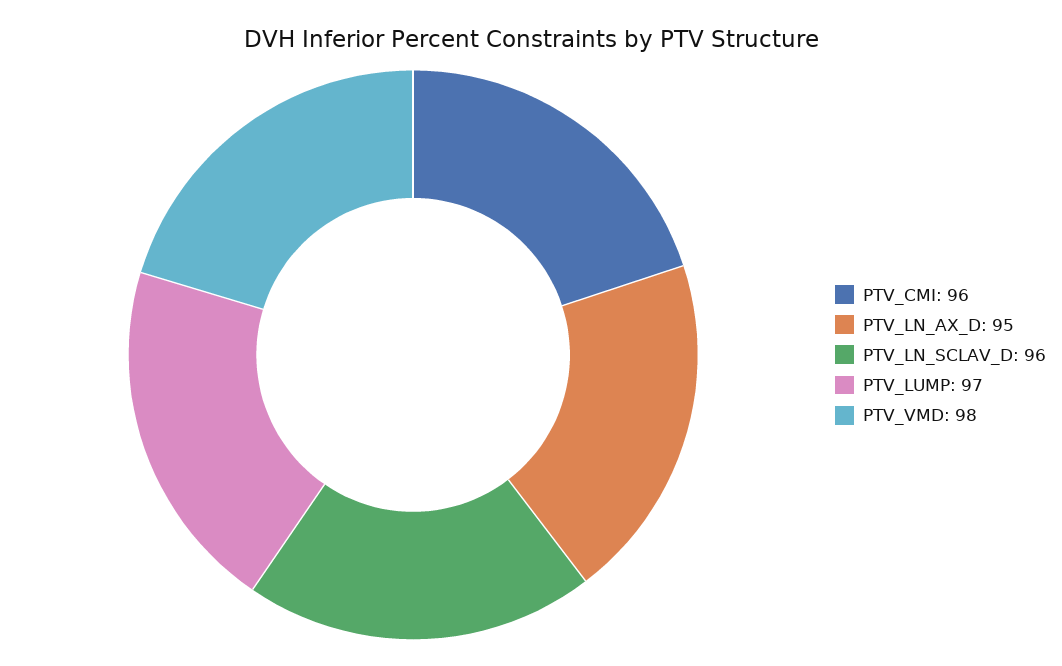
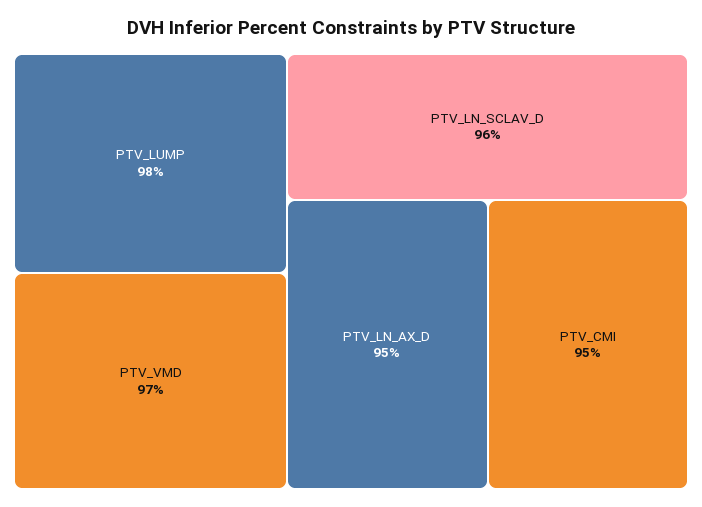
PTV_CMI: 96 -> 95
PTV_LUMP: 97 -> 98
PTV_VMD: 98 -> 97

